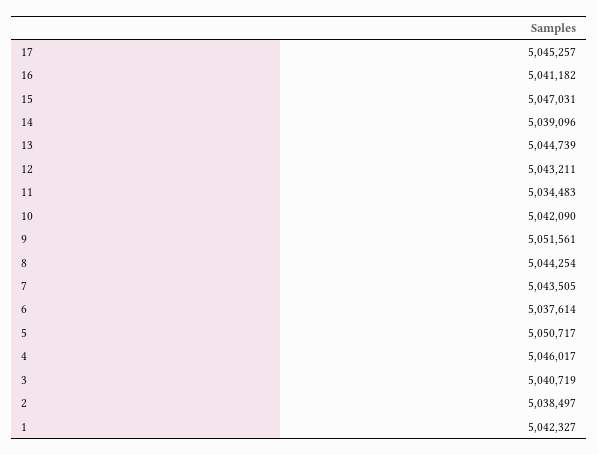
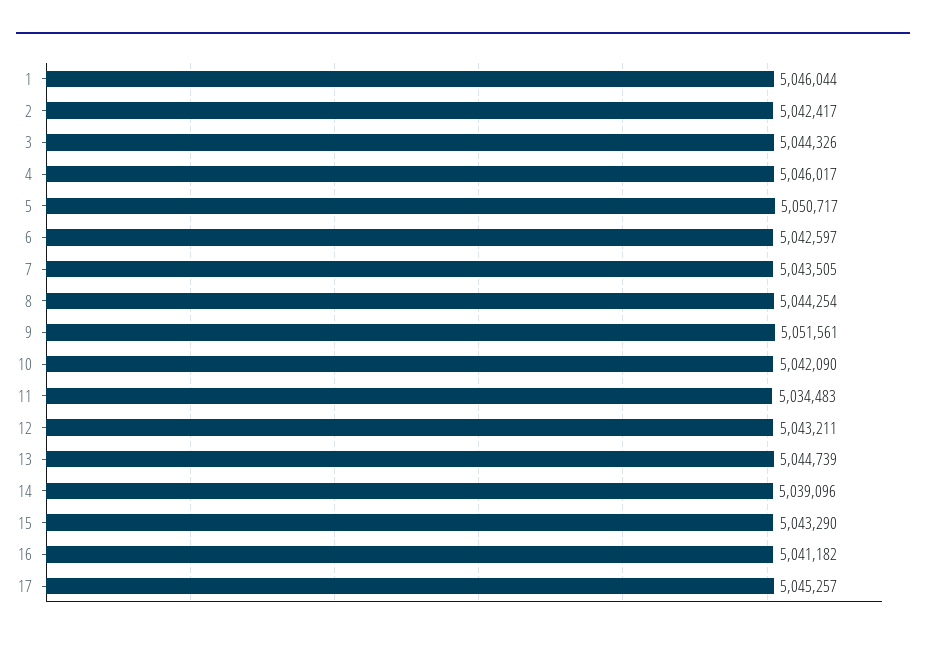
15: 5047031 -> 5043290
6: 5037614 -> 5042597
3: 5040719 -> 5044326
2: 5038497 -> 5042417
1: 5042327 -> 5046044

